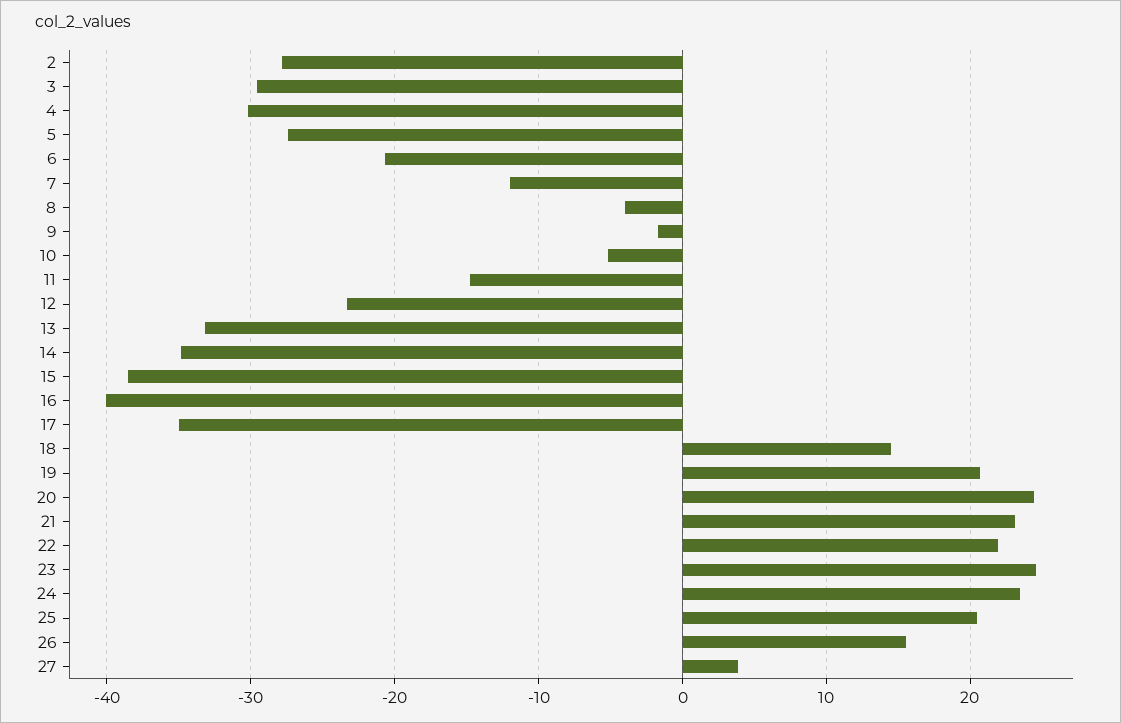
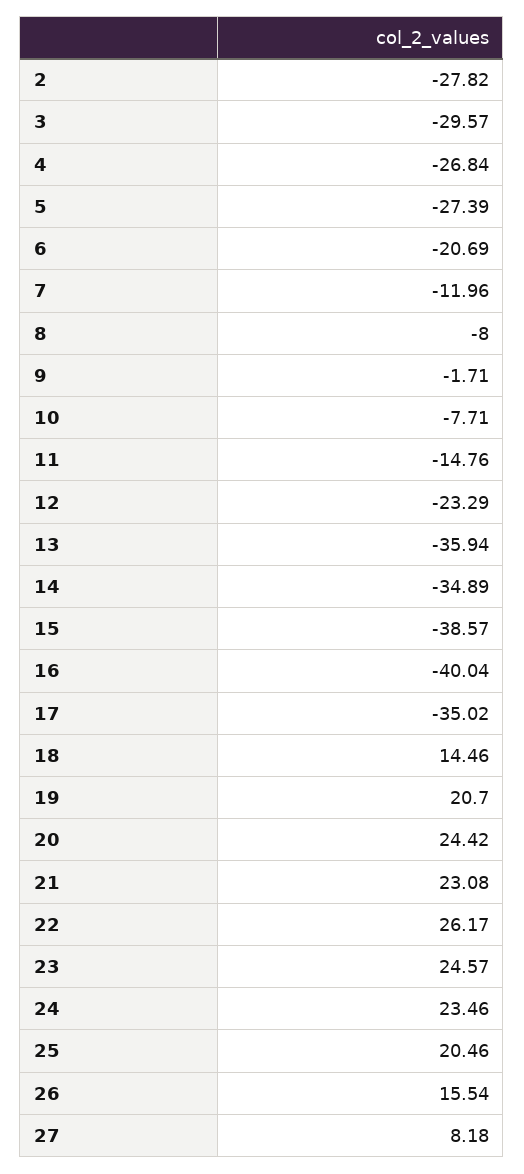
4: -30 -> -26.84
8: -4 -> -8
10: -5 -> -7.71
13: -33 -> -35.94
22: 22 -> 26.17
27: 4 -> 8.18

